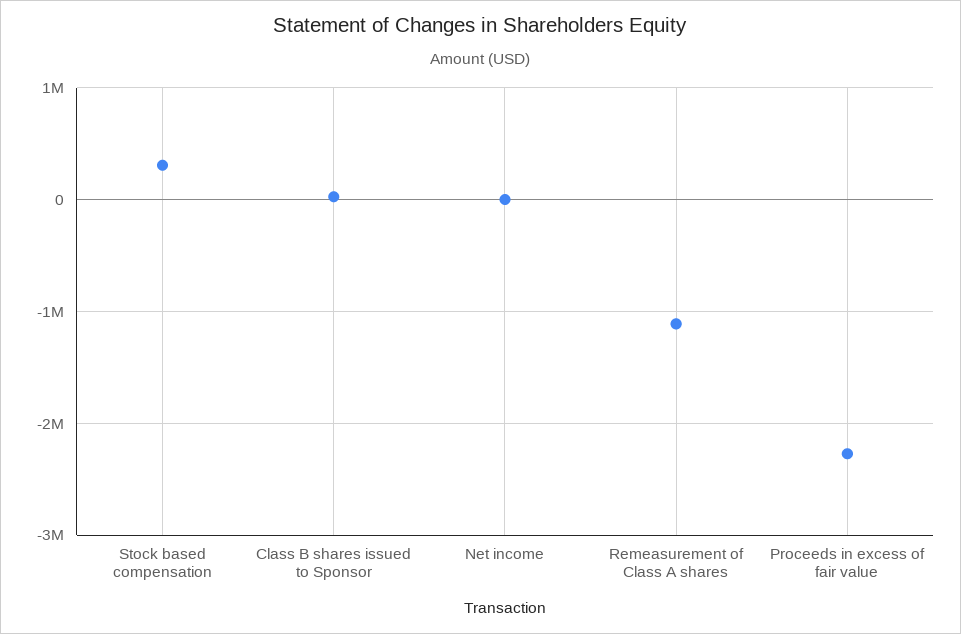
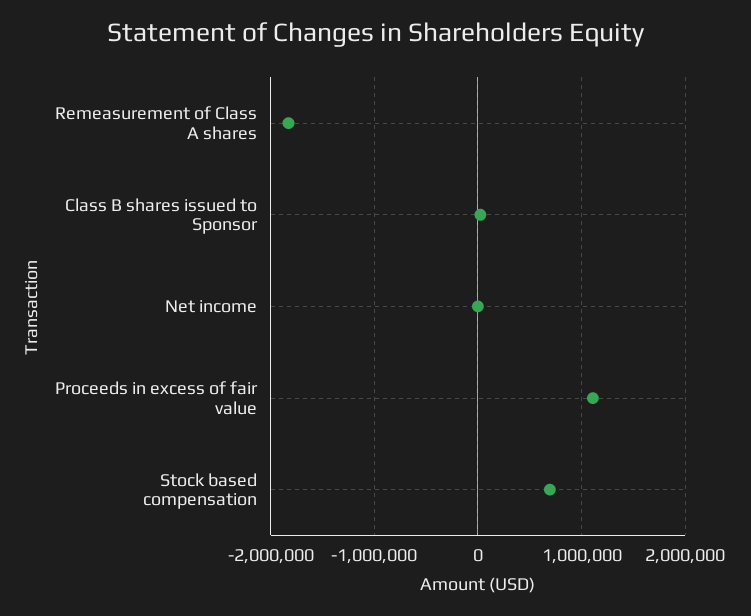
Stock based compensation: 300000 -> 700000
Remeasurement of Class A shares: -1100000 -> -1800000
Proceeds in excess of fair value: -2300000 -> 1100000

